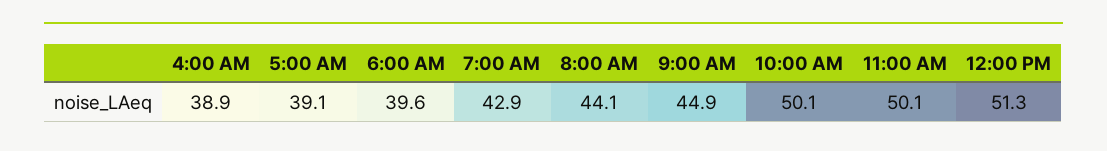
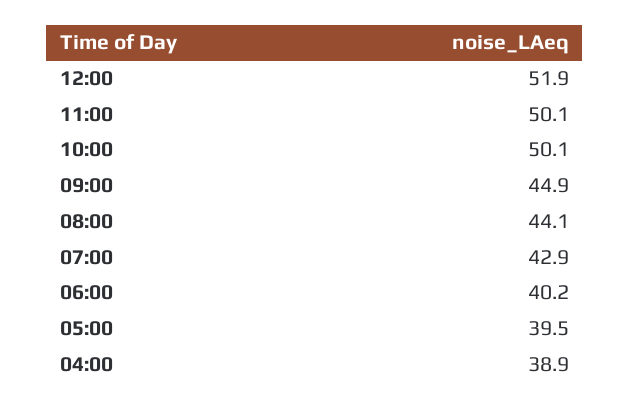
5:00 AM: 39.1 -> 39.5
6:00 AM: 39.6 -> 40.2
12:00 PM: 51.3 -> 51.9

